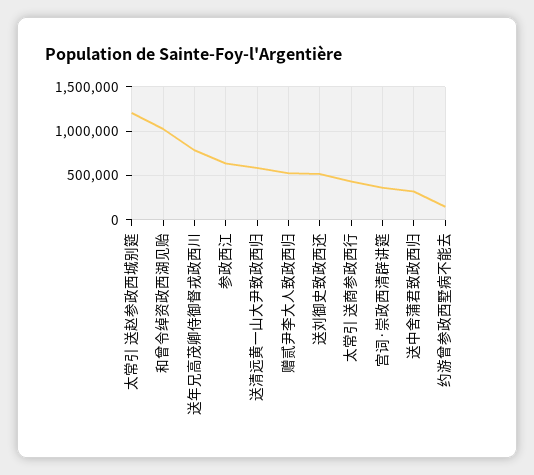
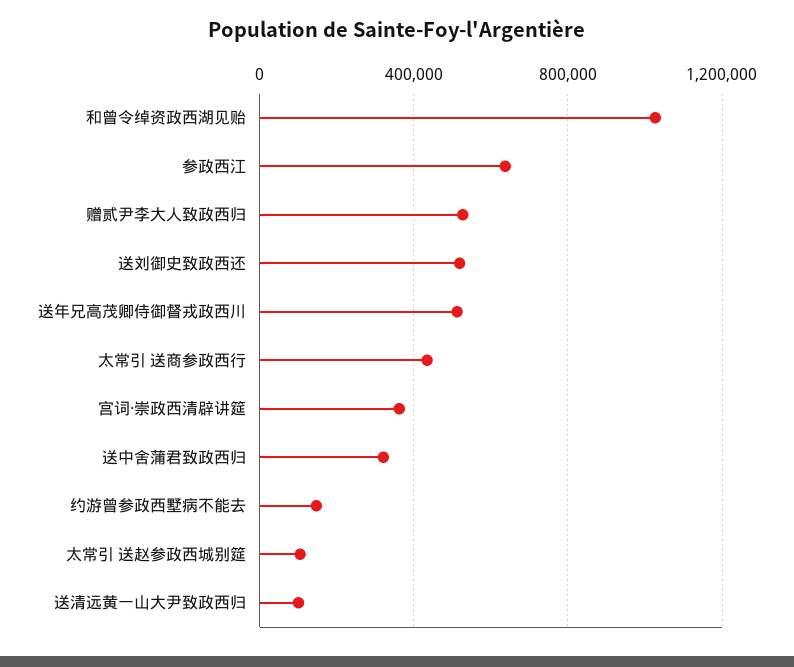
太常引 送赵参政西城别筵: 1200000 -> 100000
送年兄高茂卿侍御督戎政西川: 800000 -> 500000
送清远黄一山大尹致政西归: 600000 -> 100000

